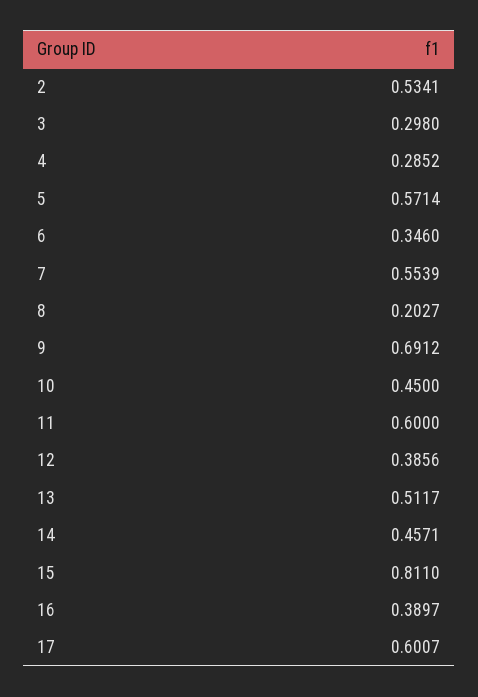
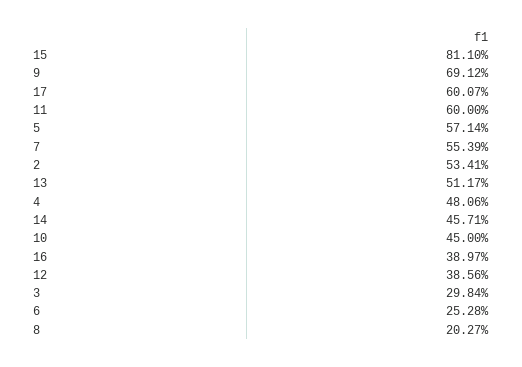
3: 0.298 -> 0.2984
4: 0.2852 -> 0.4806
6: 0.346 -> 0.2528

